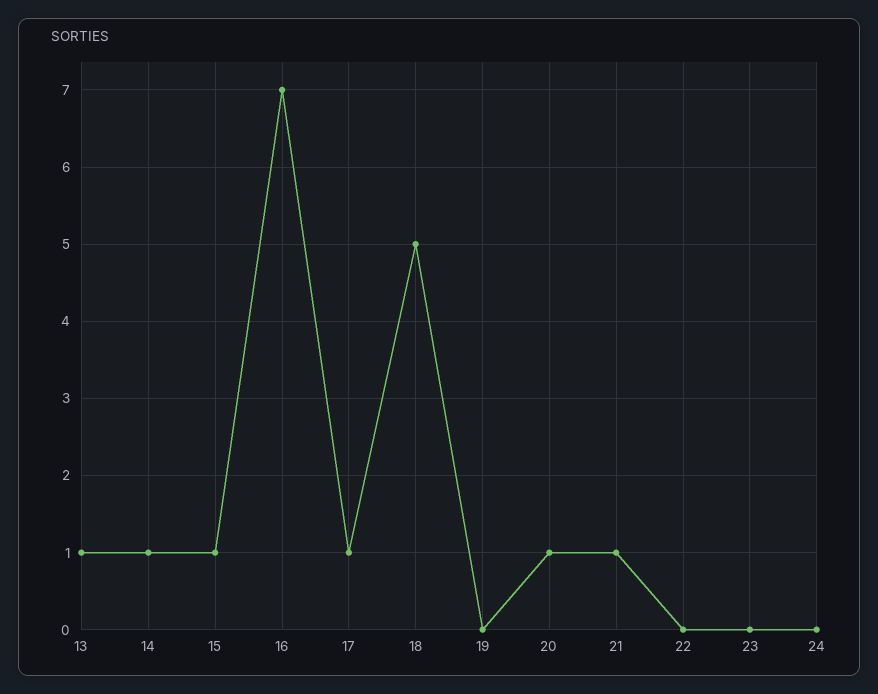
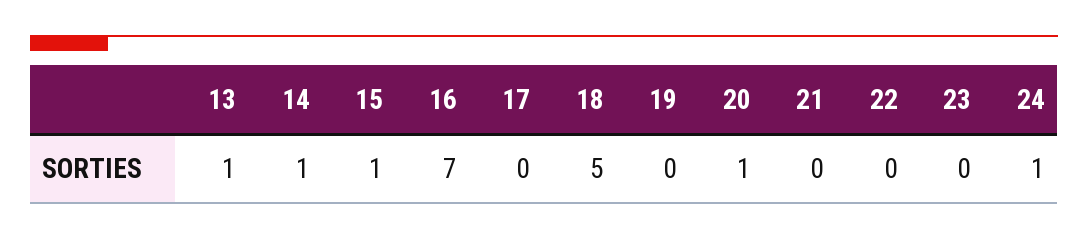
17: 1 -> 0
21: 1 -> 0
24: 0 -> 1

